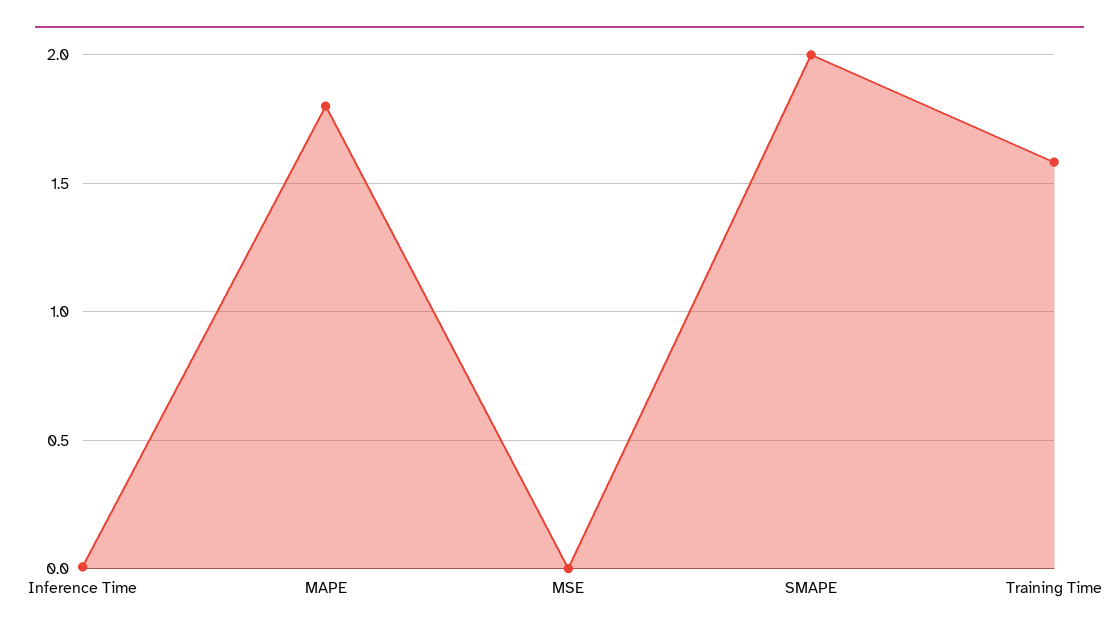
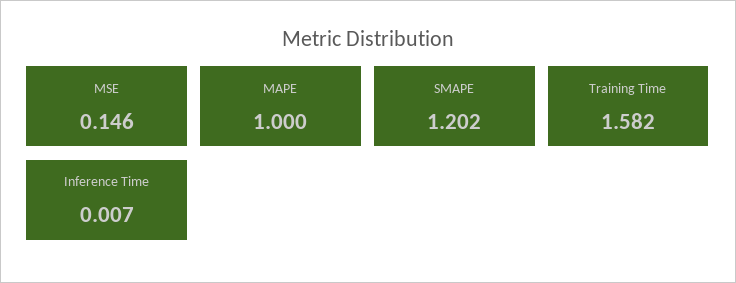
MAPE: 1.8 -> 1
MSE: 0 -> 0.146
SMAPE: 2 -> 1.202

